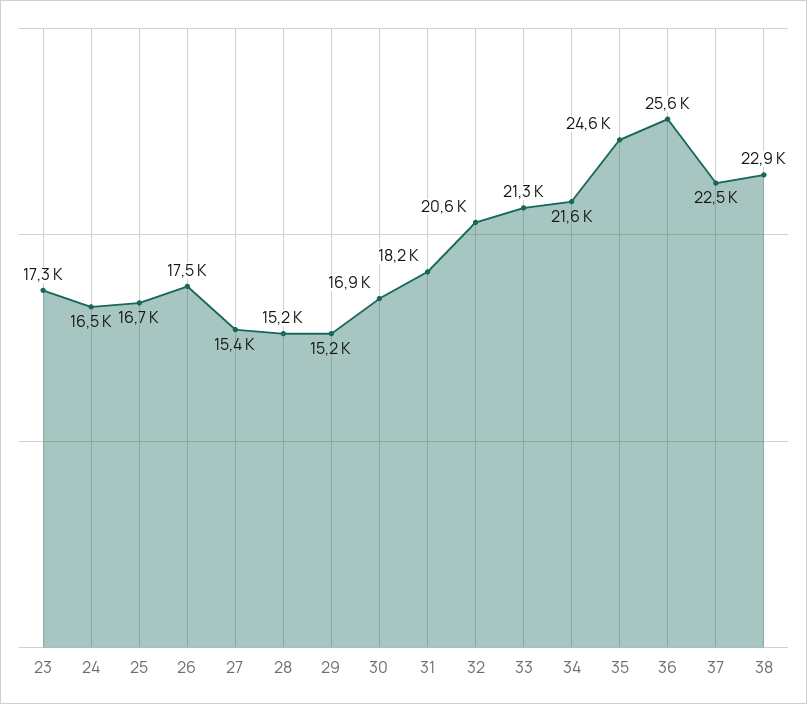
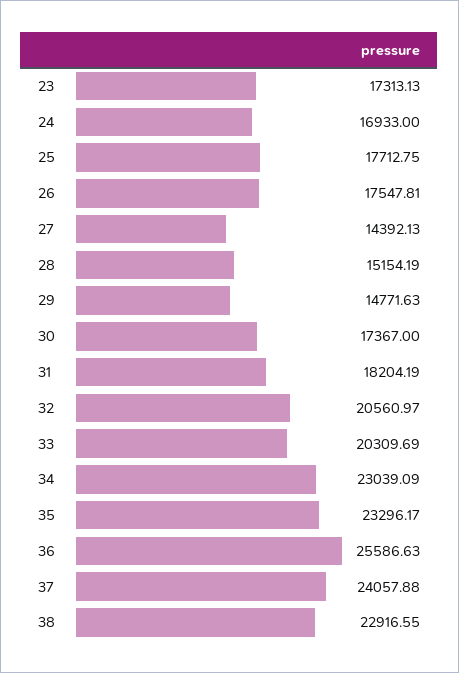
24: 16500 -> 16933
25: 16700 -> 17712.75
27: 15400 -> 14392.13
29: 15200 -> 14771.63
30: 16900 -> 17367
33: 21300 -> 20309.69
34: 21600 -> 23039.09
35: 24600 -> 23296.17
37: 22500 -> 24057.88

